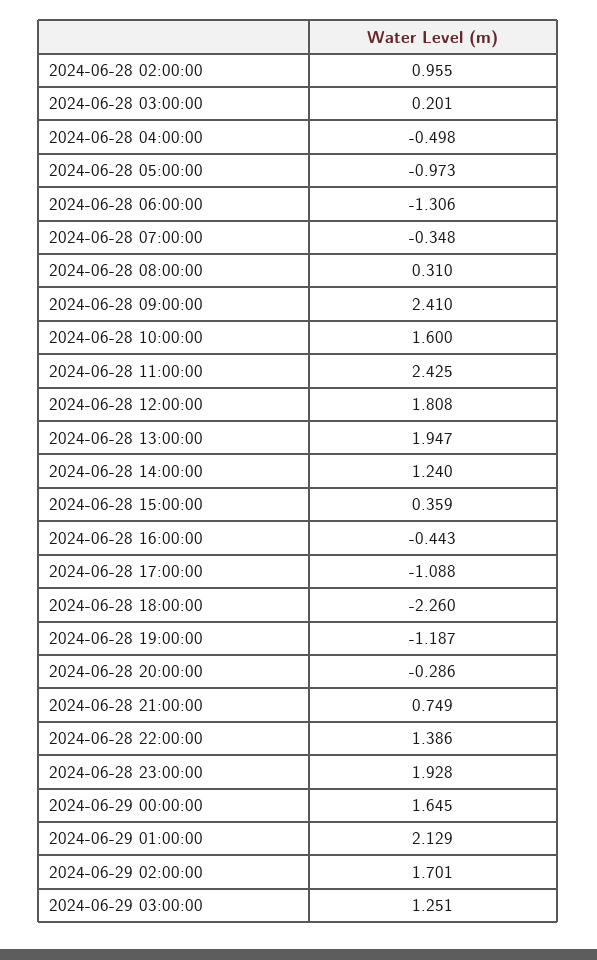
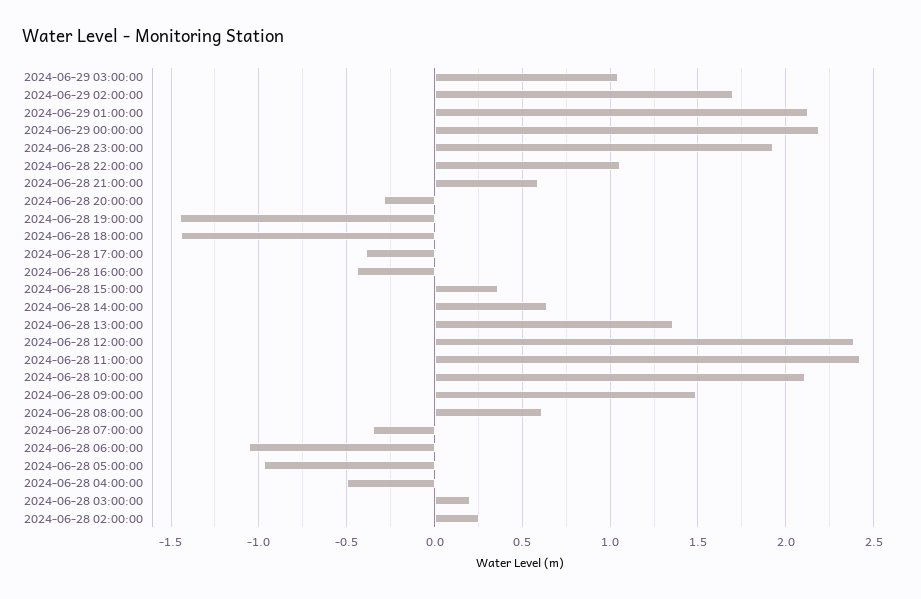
2024-06-28 02:00:00: 0.955 -> 0.25
2024-06-28 06:00:00: -1.306 -> -1.05
2024-06-28 08:00:00: 0.31 -> 0.6
2024-06-28 09:00:00: 2.41 -> 1.5
2024-06-28 10:00:00: 1.6 -> 2.1
2024-06-28 12:00:00: 1.808 -> 2.4
2024-06-28 13:00:00: 1.947 -> 1.35
2024-06-28 14:00:00: 1.24 -> 0.65
2024-06-28 17:00:00: -1.088 -> -0.4
2024-06-28 18:00:00: -2.26 -> -1.45
2024-06-28 19:00:00: -1.187 -> -1.45
2024-06-28 21:00:00: 0.749 -> 0.6
2024-06-28 22:00:00: 1.386 -> 1.05
2024-06-29 00:00:00: 1.645 -> 2.2
2024-06-29 03:00:00: 1.251 -> 1.05

